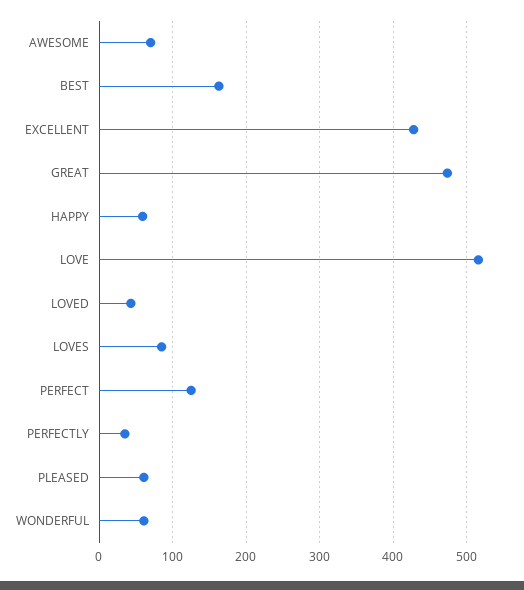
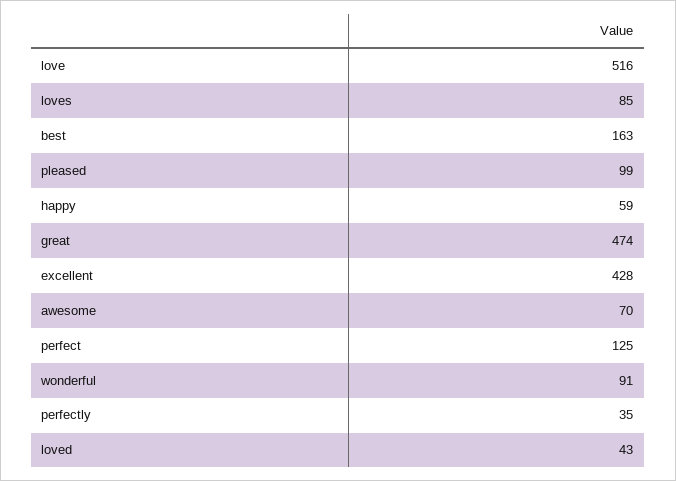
PLEASED: 60 -> 99
WONDERFUL: 60 -> 91

